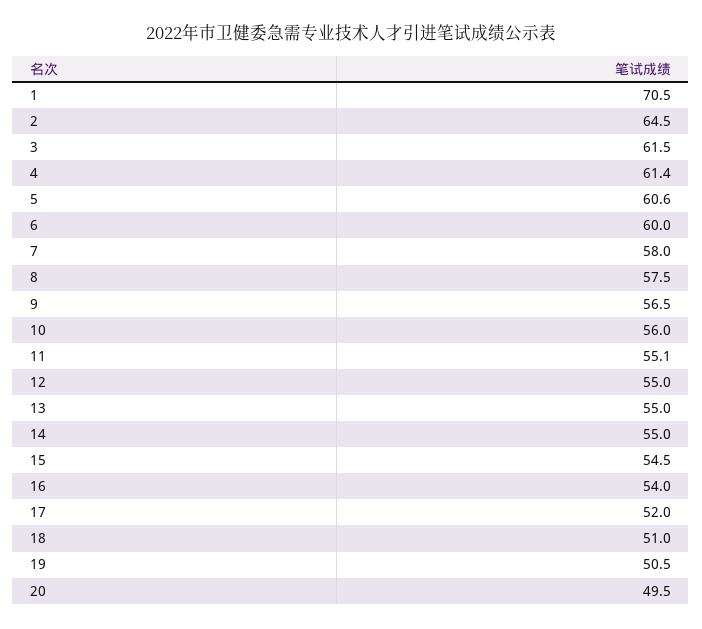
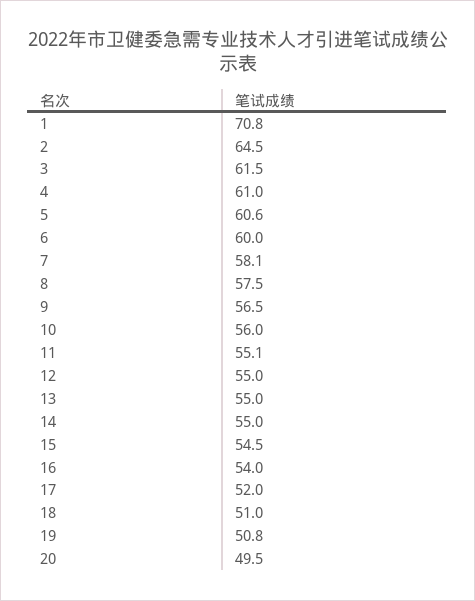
1: 70.5 -> 70.8
4: 61.4 -> 61
7: 58 -> 58.1
19: 50.5 -> 50.8

